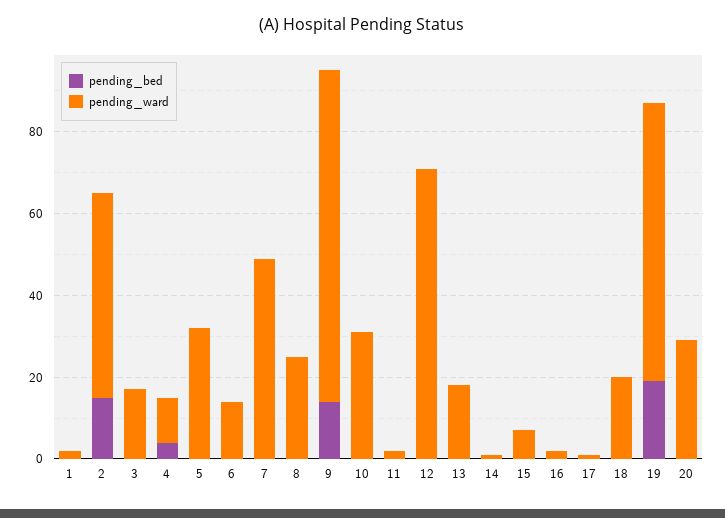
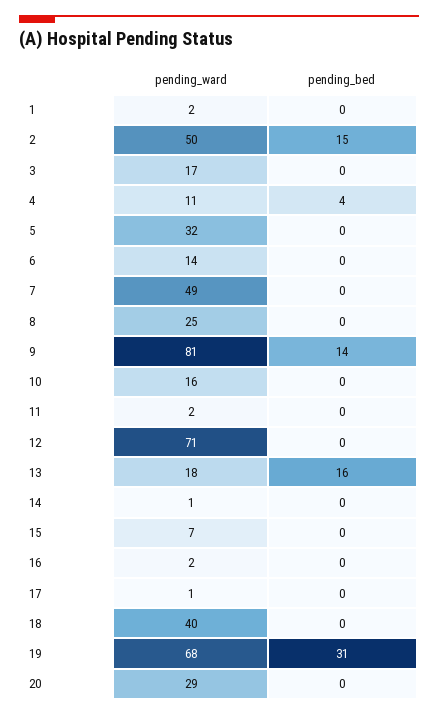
pending_ward, 10: 30 -> 16
pending_bed, 13: 0 -> 16
pending_ward, 18: 20 -> 40
pending_bed, 19: 20 -> 31

